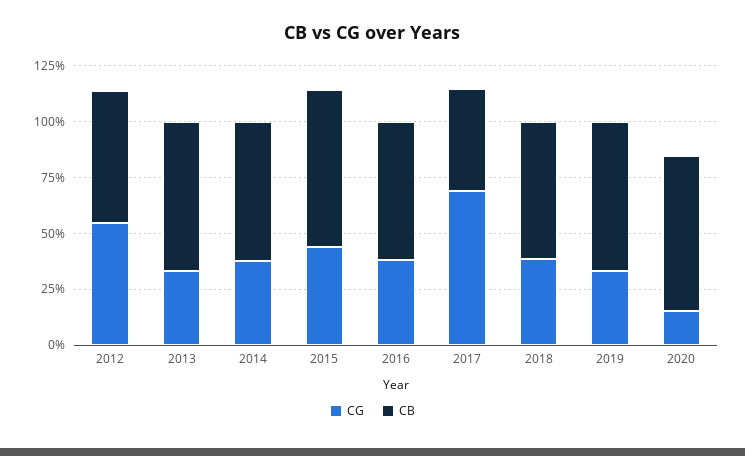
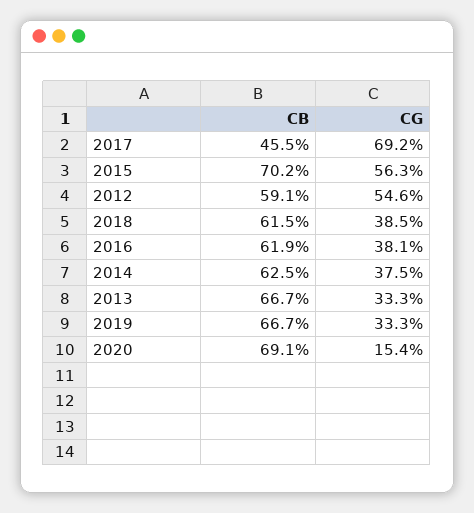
CG, 2015: 45 -> 56.3

